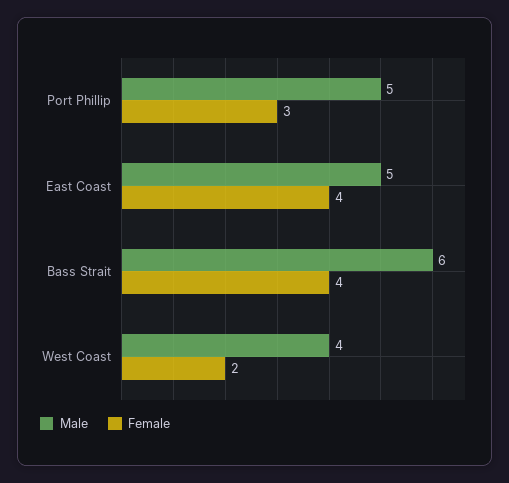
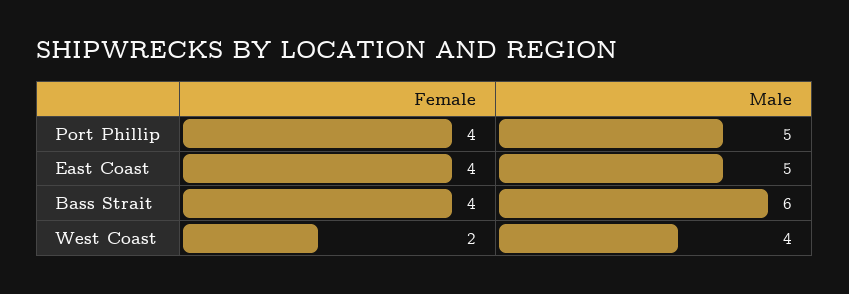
Female, Port Phillip: 3 -> 4

